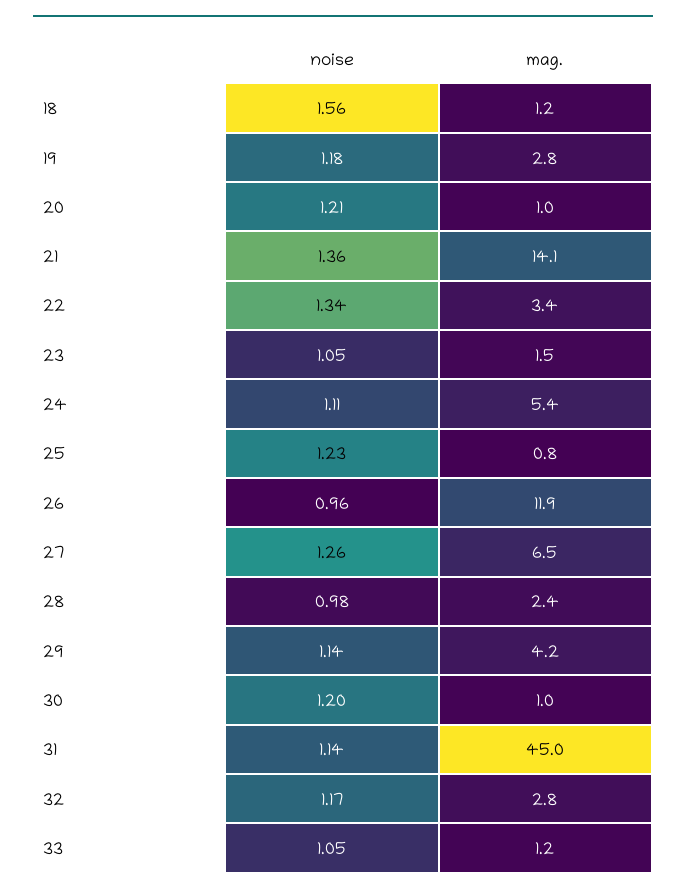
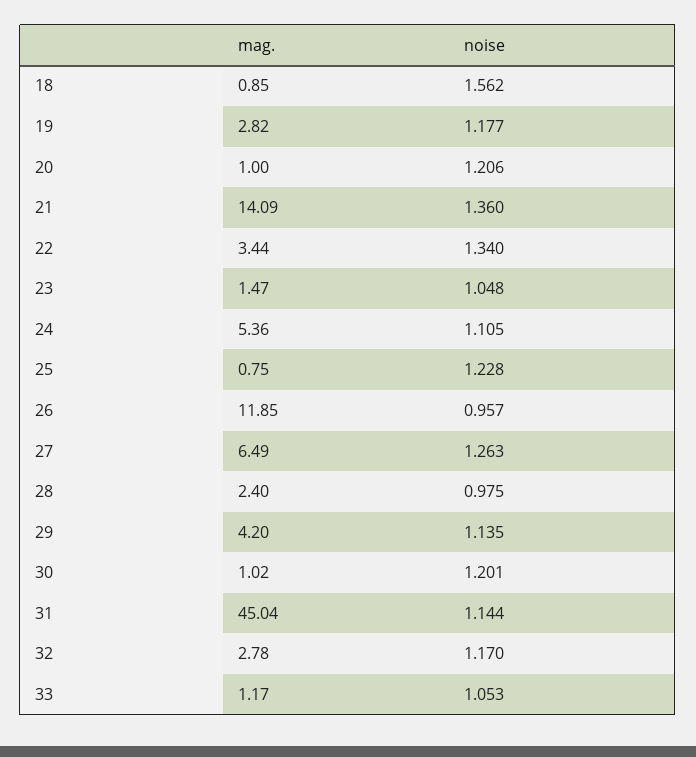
mag., 18: 1.2 -> 0.85

